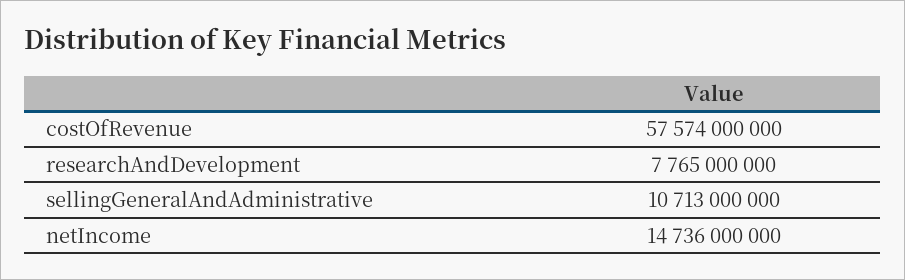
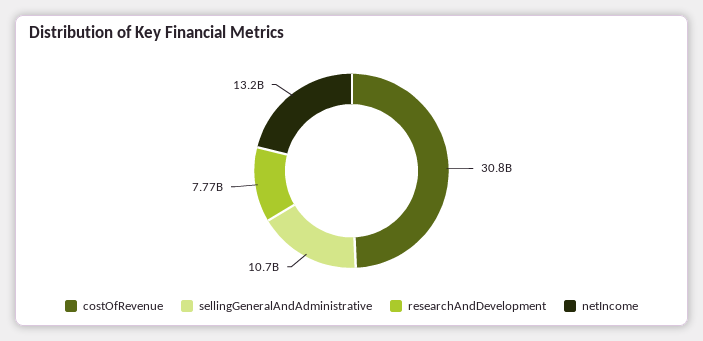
costOfRevenue: 57574000000 -> 30800000000
netIncome: 14736000000 -> 13200000000

